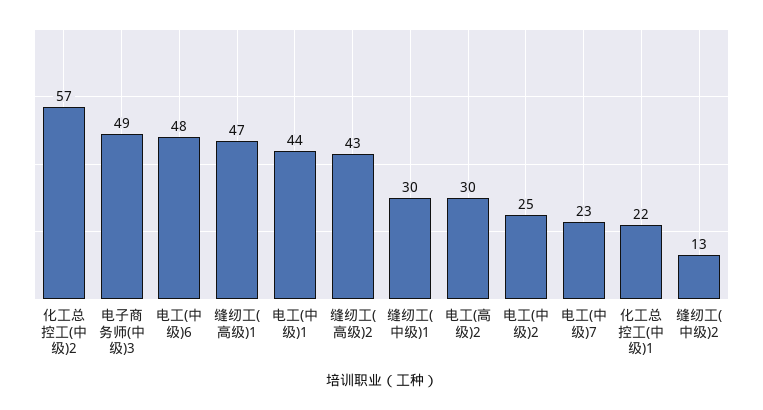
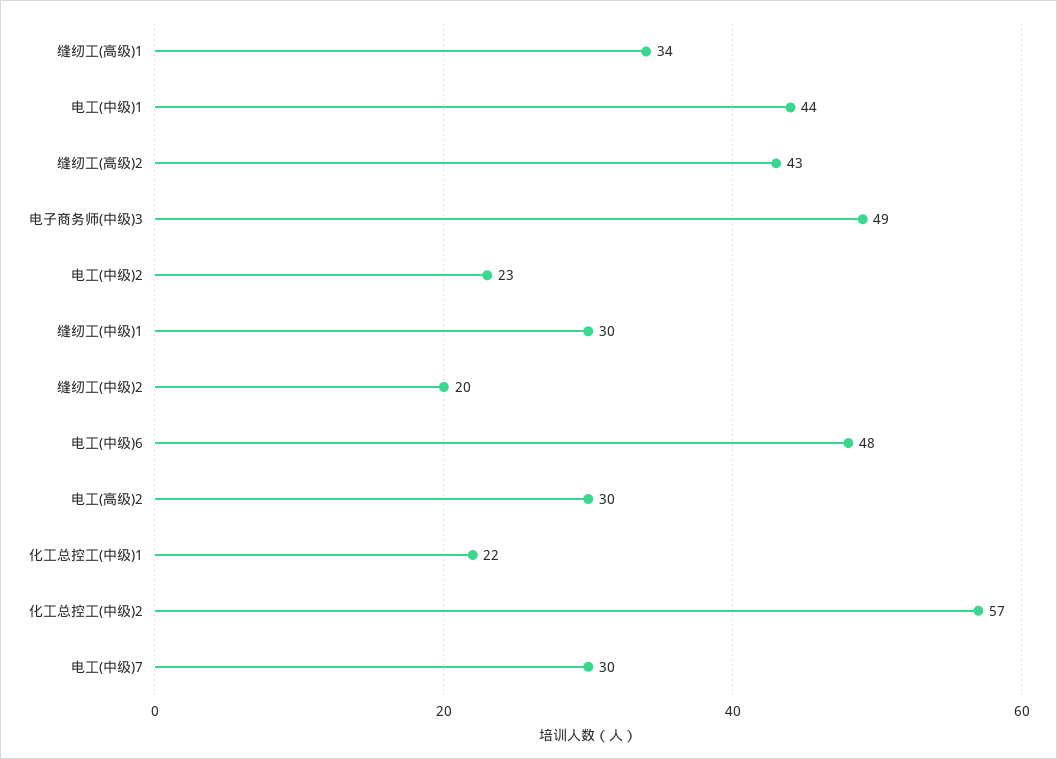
缝纫工(高级)1: 47 -> 34
电工(中级)2: 25 -> 23
电工(中级)7: 23 -> 30
缝纫工(中级)2: 13 -> 20

